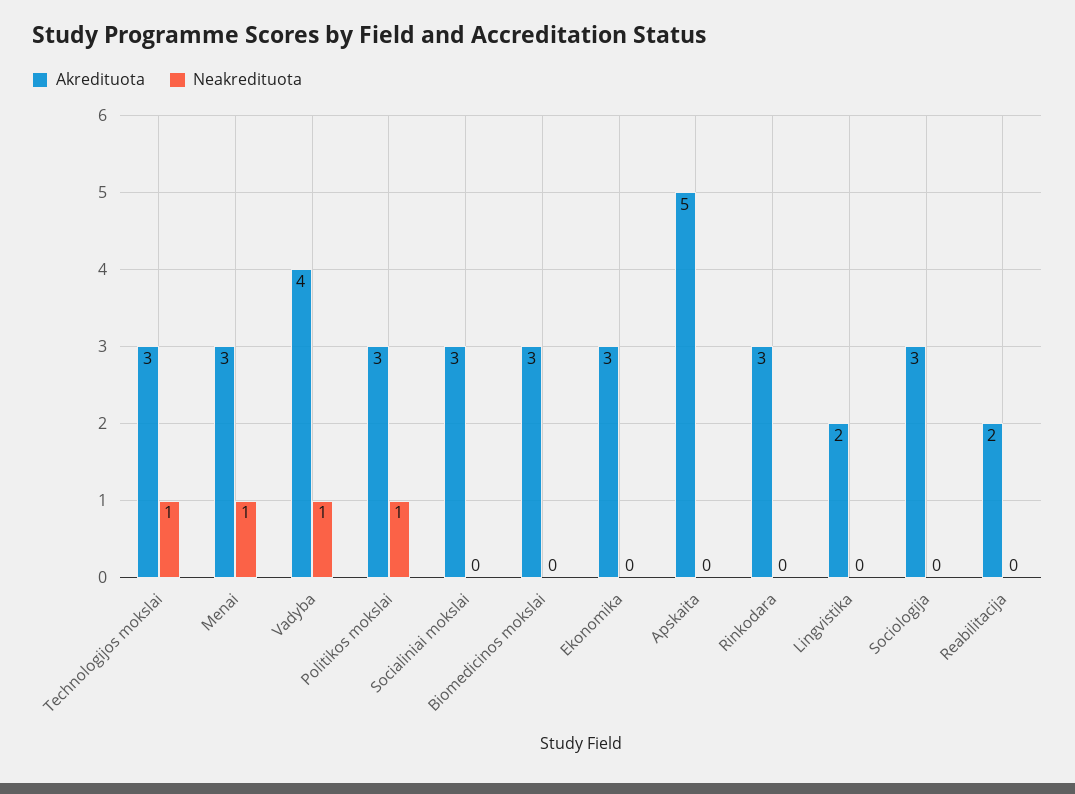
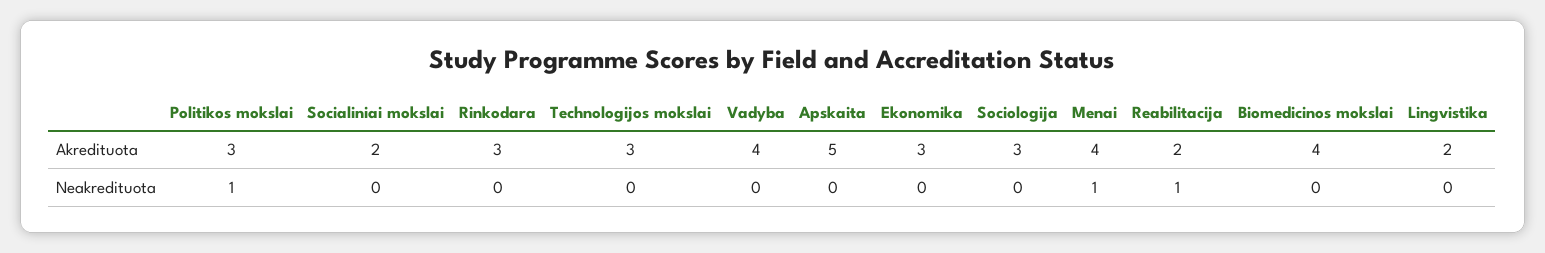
Neakredituota, Technologijos mokslai: 1 -> 0
Akredituota, Menai: 3 -> 4
Neakredituota, Vadyba: 1 -> 0
Akredituota, Socialiniai mokslai: 3 -> 2
Akredituota, Biomedicinos mokslai: 3 -> 4
Neakredituota, Reabilitacija: 0 -> 1

